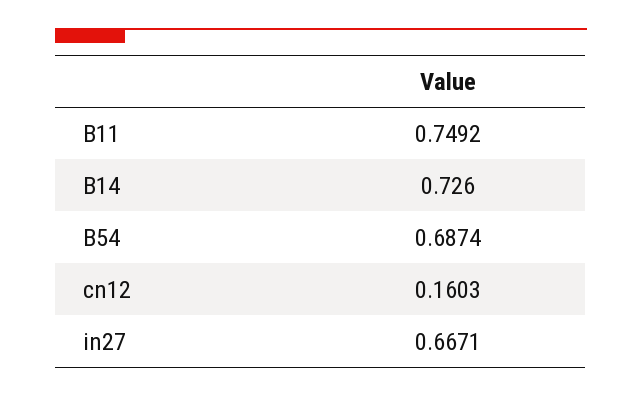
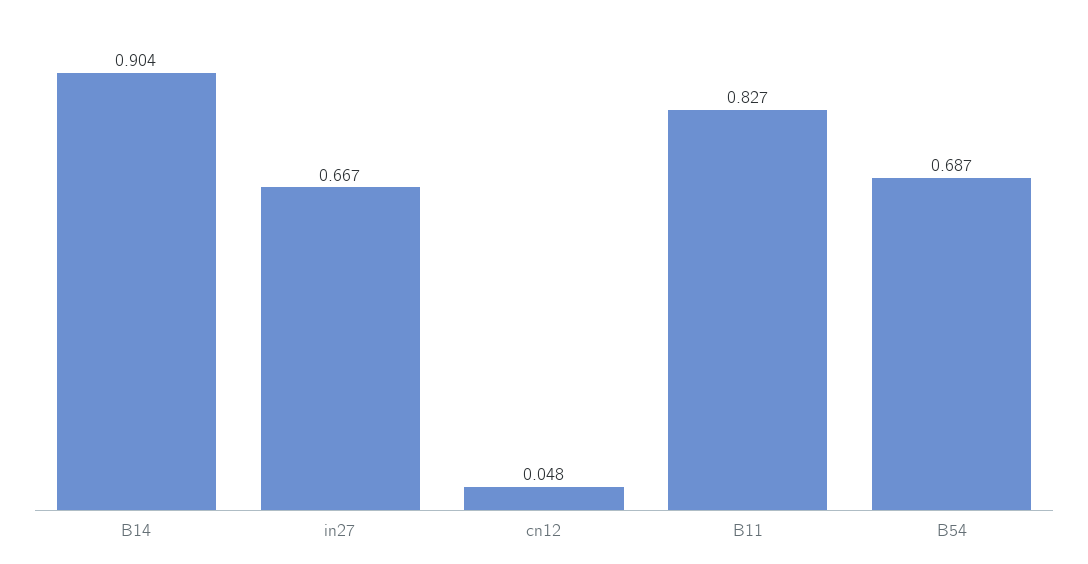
B11: 0.7492 -> 0.827
B14: 0.726 -> 0.904
cn12: 0.1603 -> 0.048

